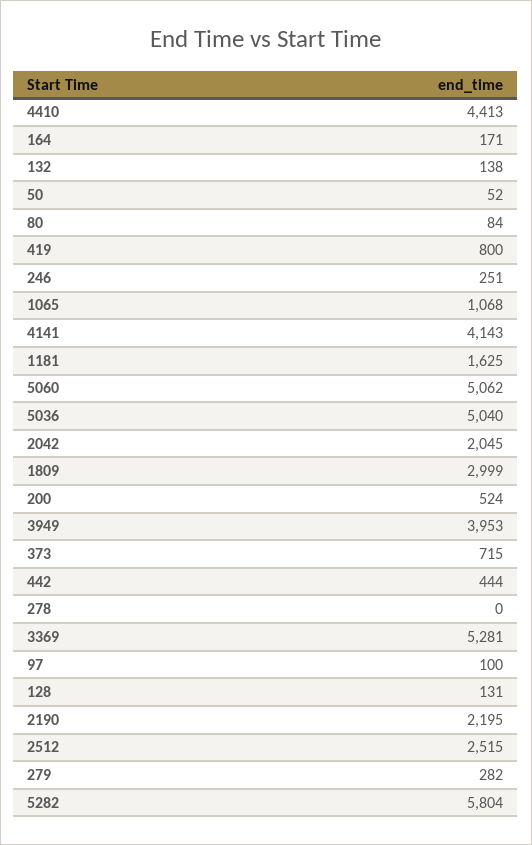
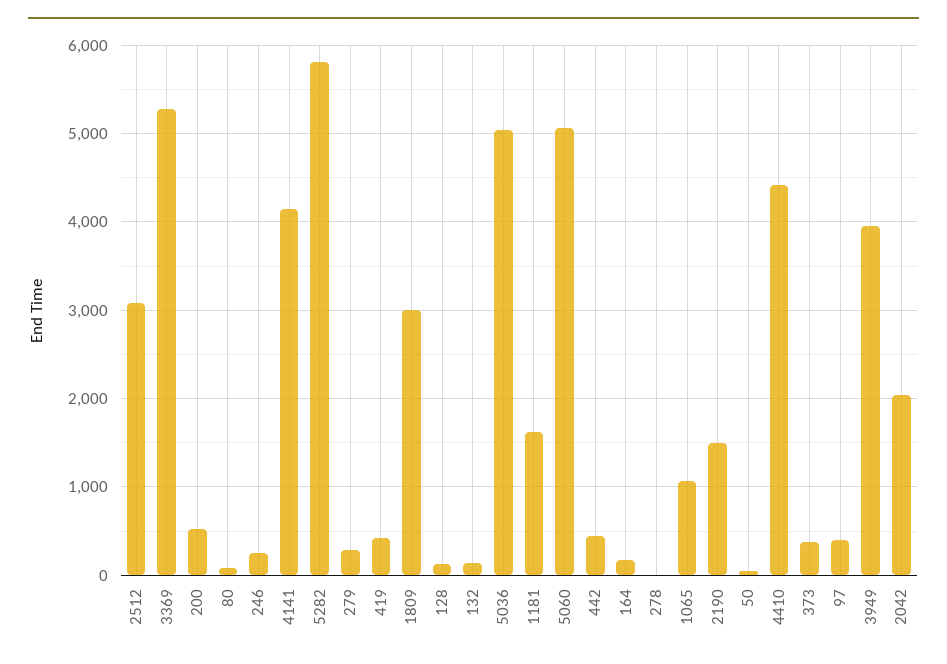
419: 800 -> 400
373: 715 -> 400
97: 100 -> 400
2190: 2195 -> 1500
2512: 2515 -> 3100

